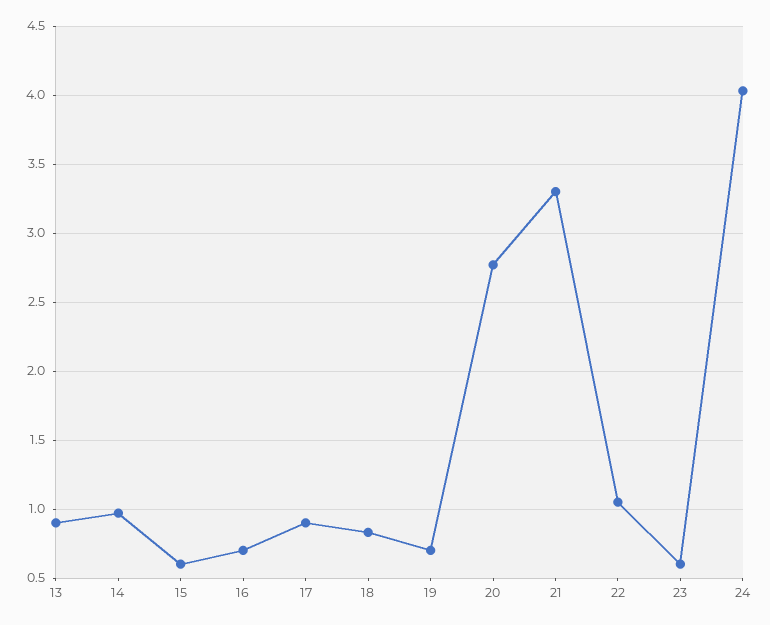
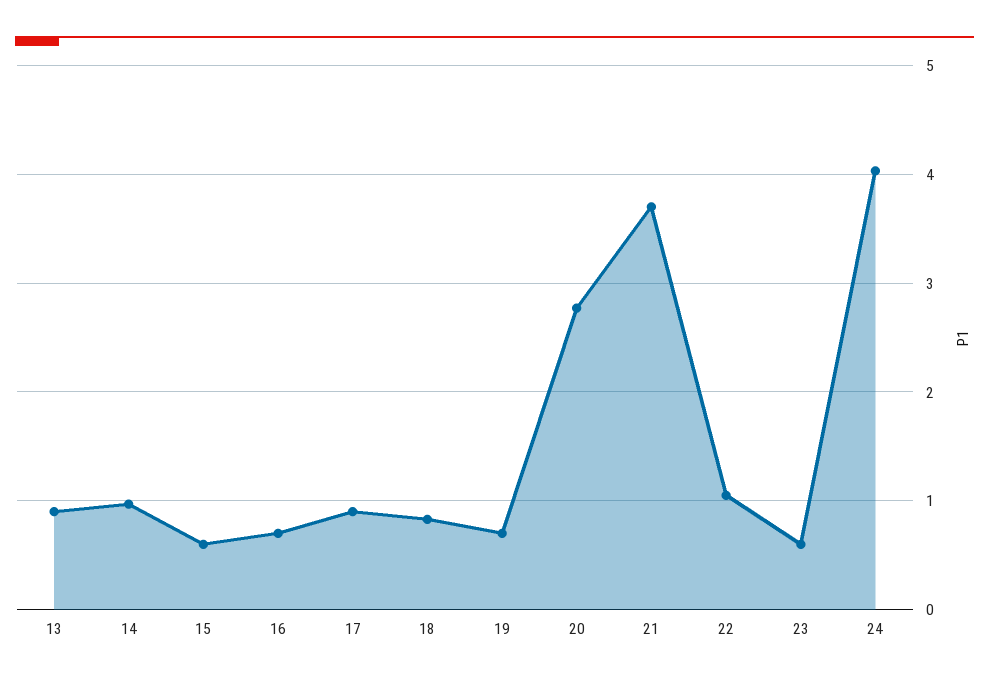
21: 3.3 -> 3.7

